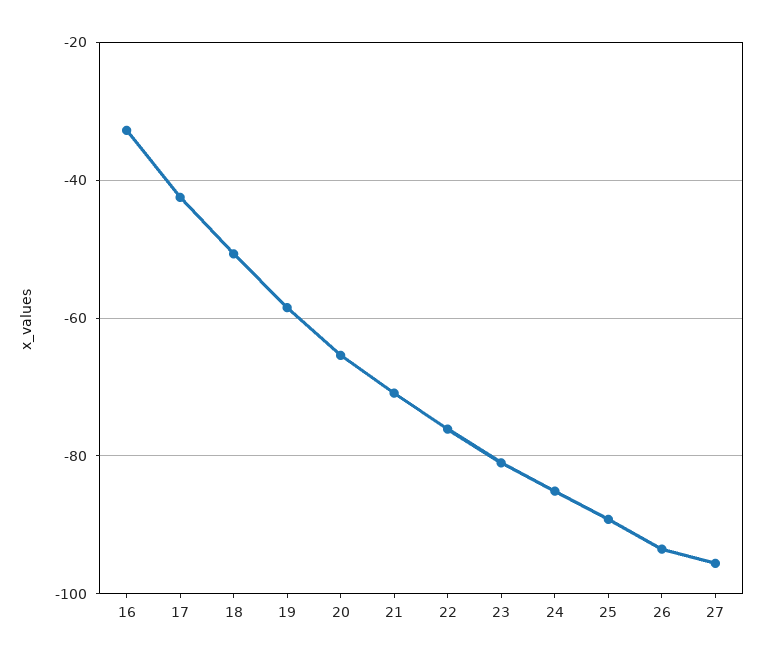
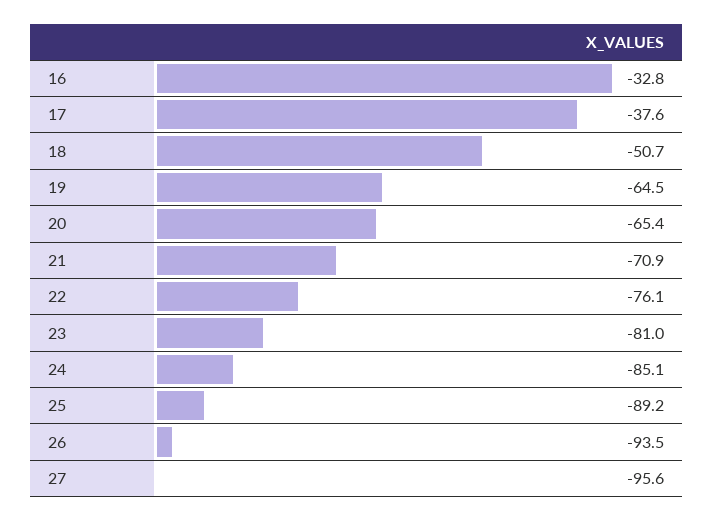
17: -42 -> -37.6
19: -58 -> -64.5

